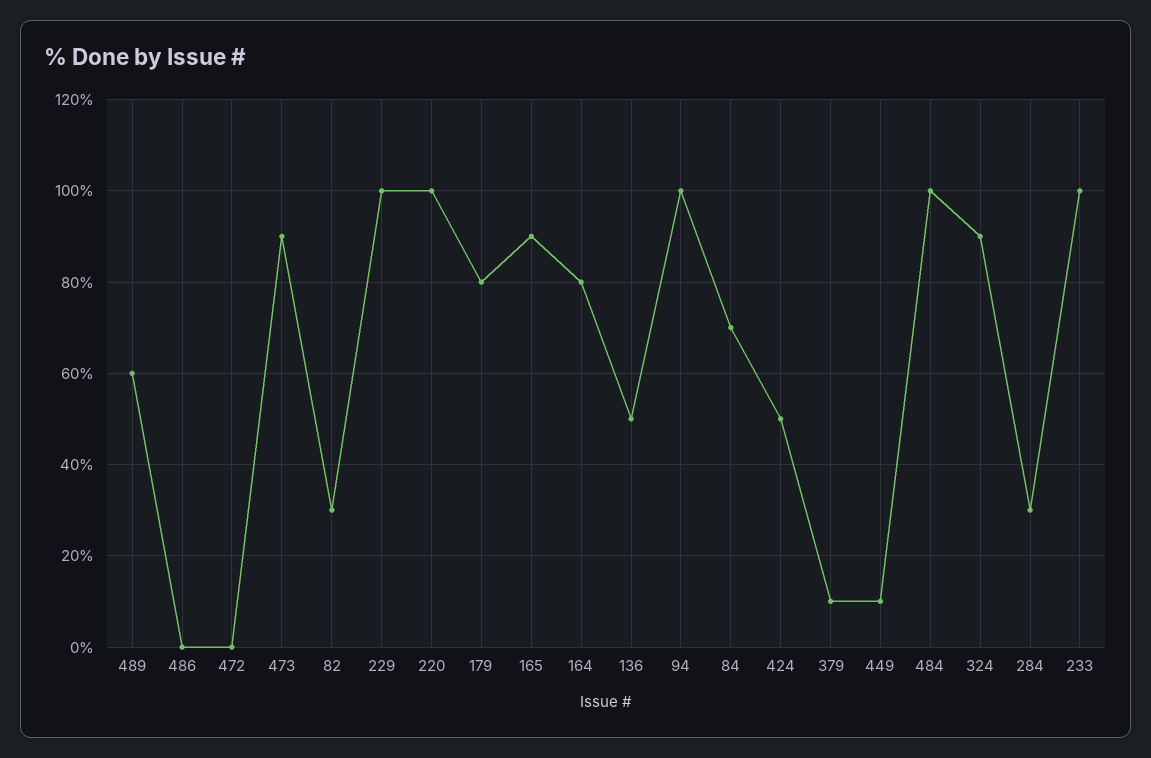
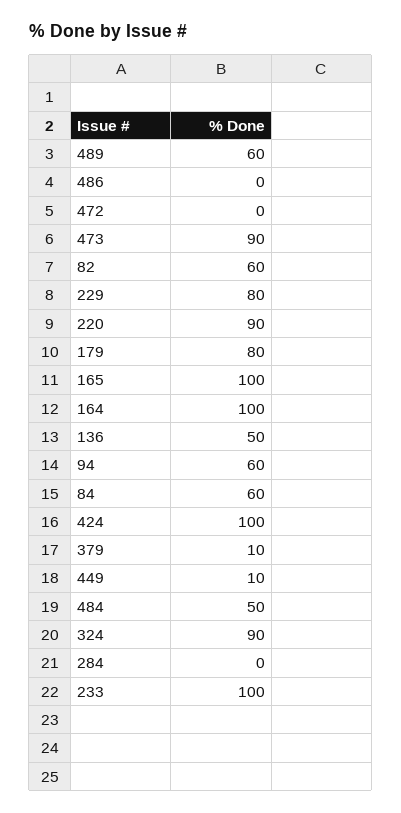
82: 30 -> 60
229: 100 -> 80
220: 100 -> 90
165: 90 -> 100
164: 80 -> 100
94: 100 -> 60
84: 70 -> 60
424: 50 -> 100
484: 100 -> 50
284: 30 -> 0

